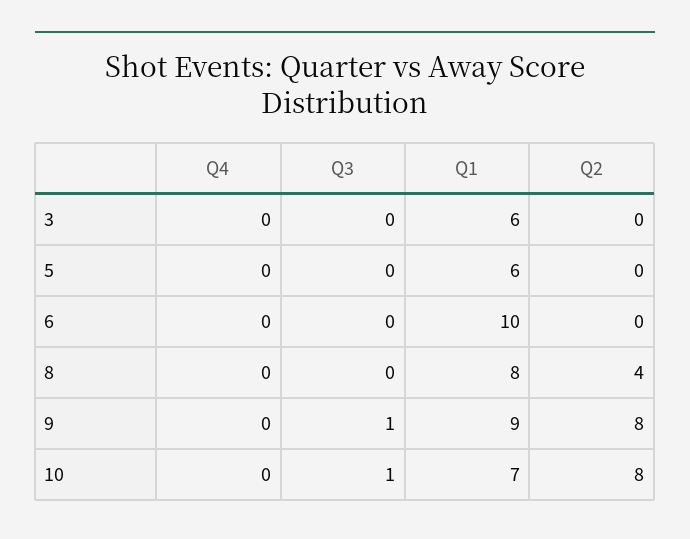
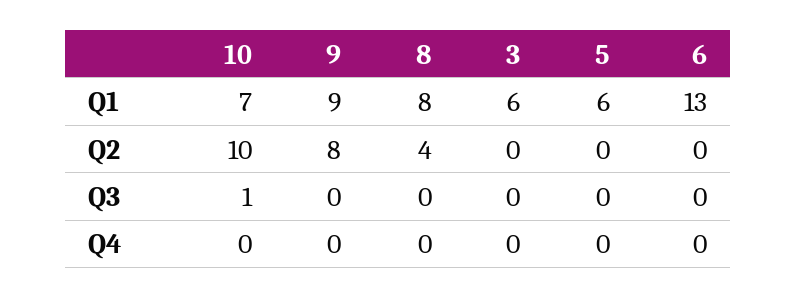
Q1, 6: 10 -> 13
Q3, 9: 1 -> 0
Q2, 10: 8 -> 10

